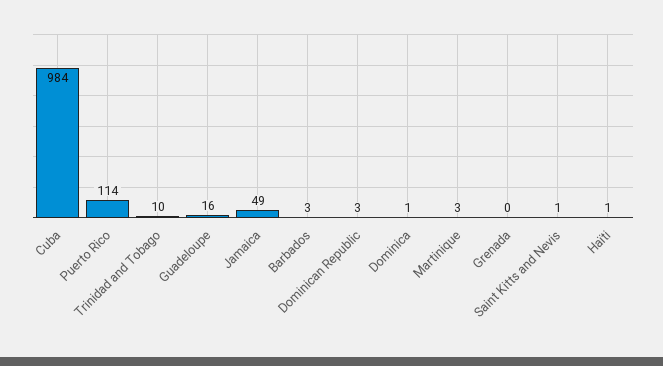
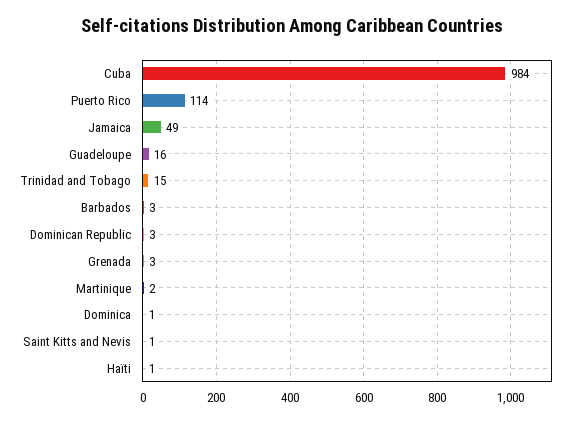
Trinidad and Tobago: 10 -> 15
Martinique: 3 -> 2
Grenada: 0 -> 3

